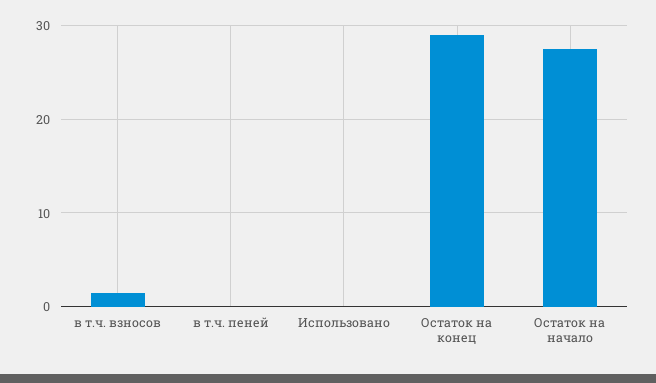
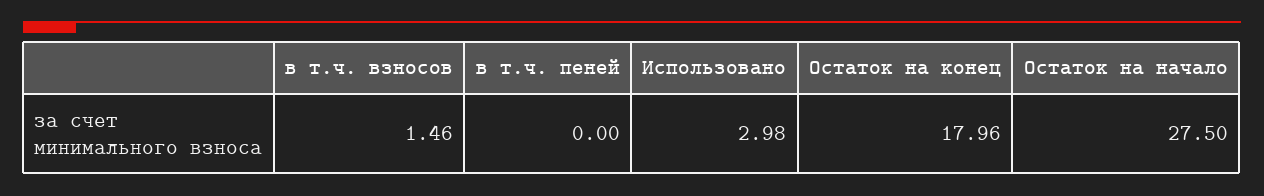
Использовано: 0 -> 2.98
Остаток на конец: 29 -> 17.96

